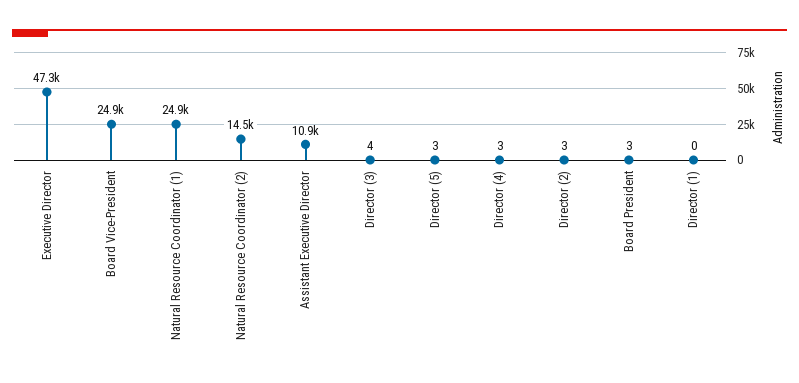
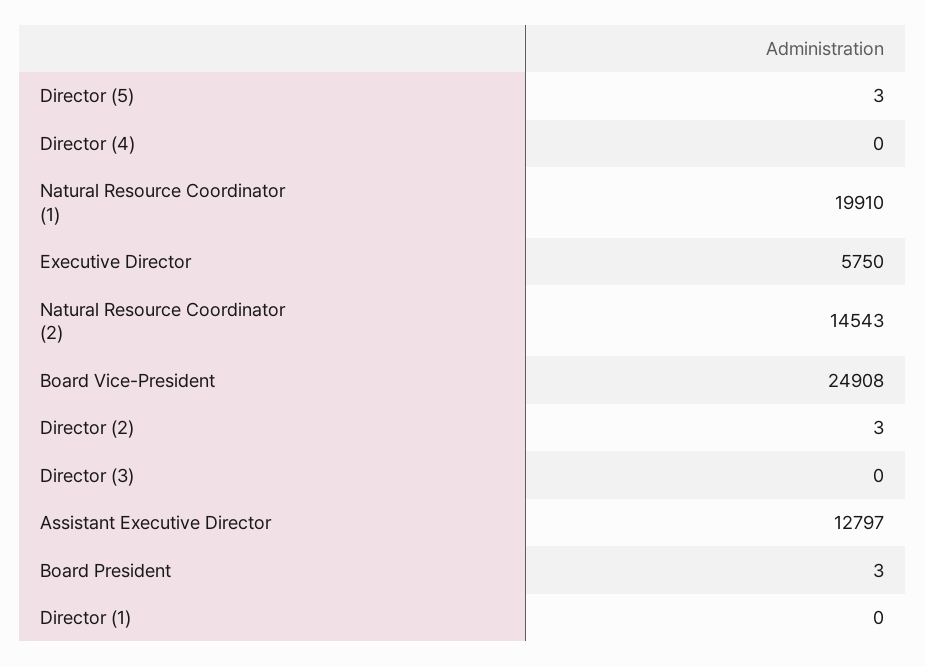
Executive Director: 47300 -> 5750
Natural Resource Coordinator (1): 24900 -> 19910
Assistant Executive Director: 10900 -> 12797
Director (3): 4 -> 0
Director (4): 3 -> 0

